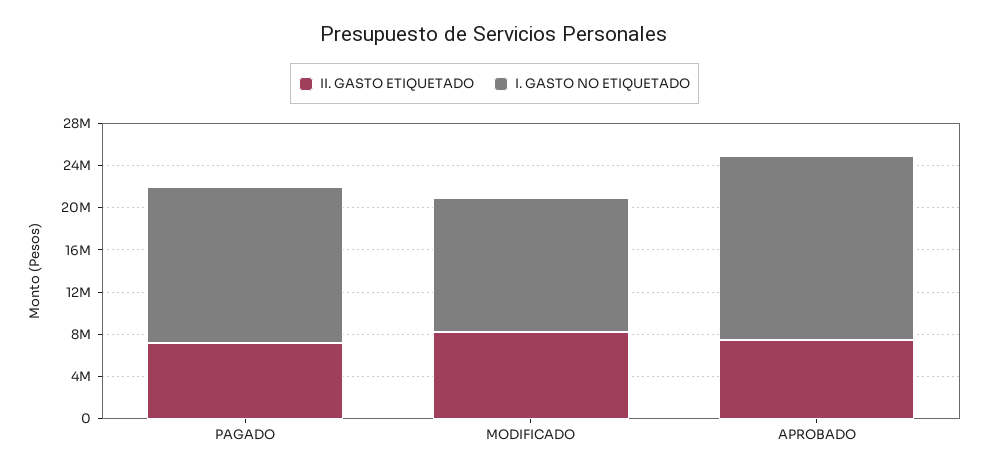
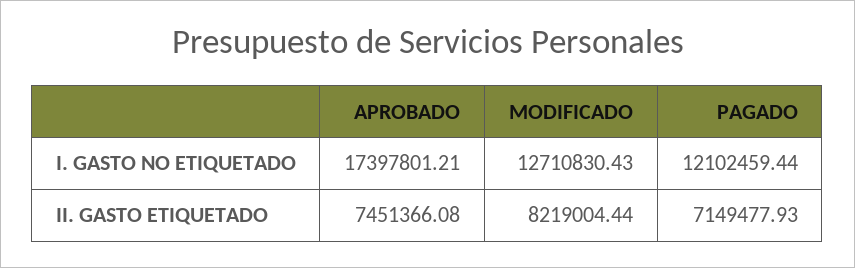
I. GASTO NO ETIQUETADO, PAGADO: 15000000 -> 12102459.44

